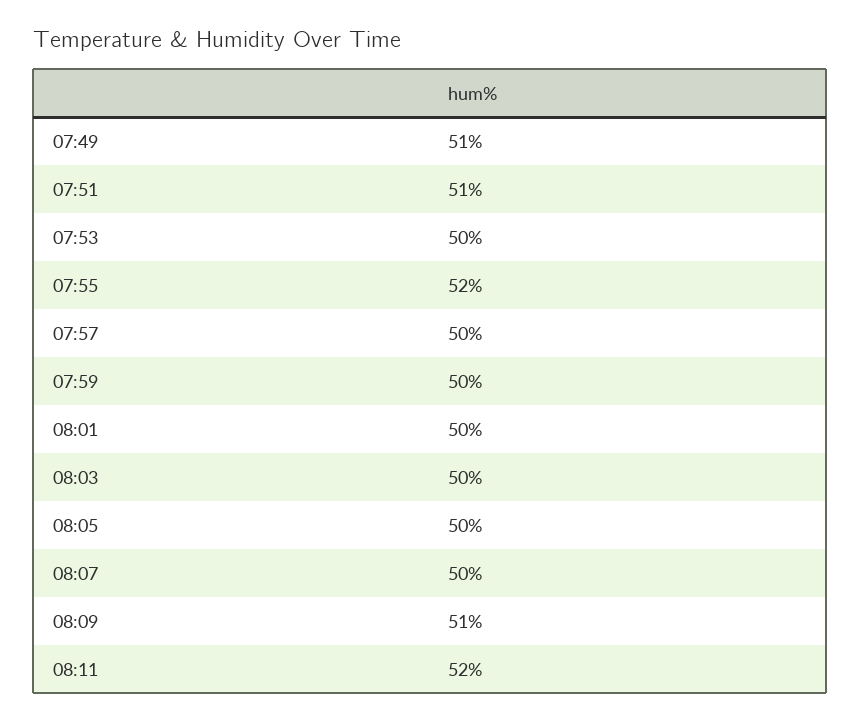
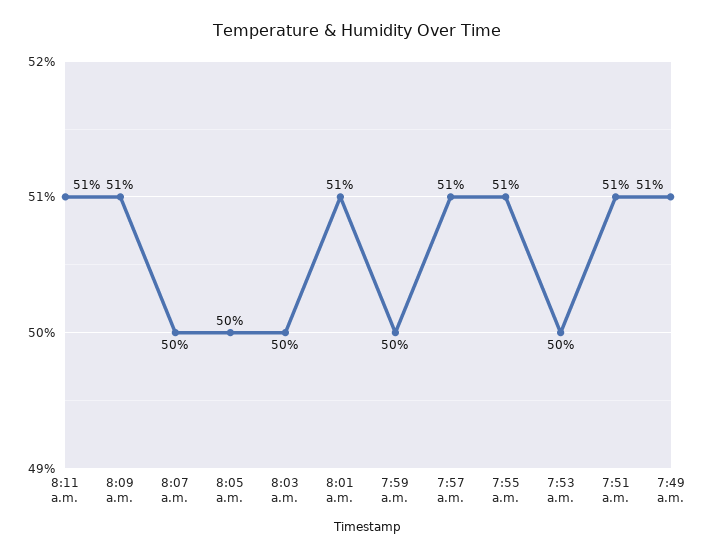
07:55: 52 -> 51
07:57: 50 -> 51
08:01: 50 -> 51
08:11: 52 -> 51

